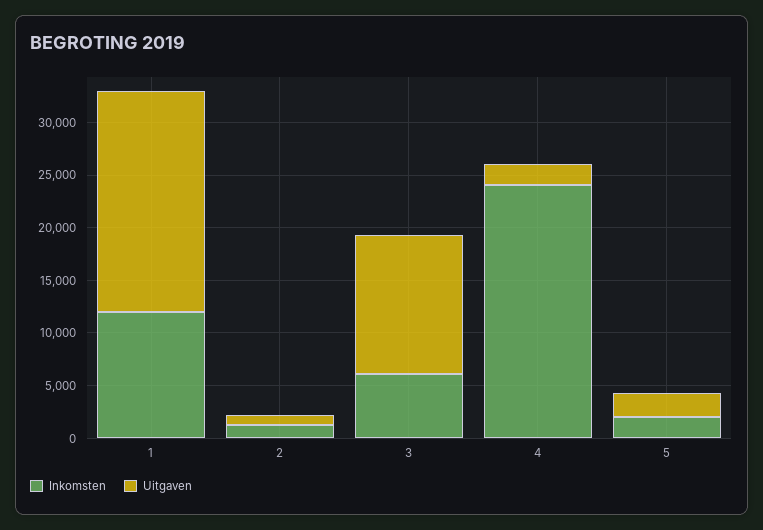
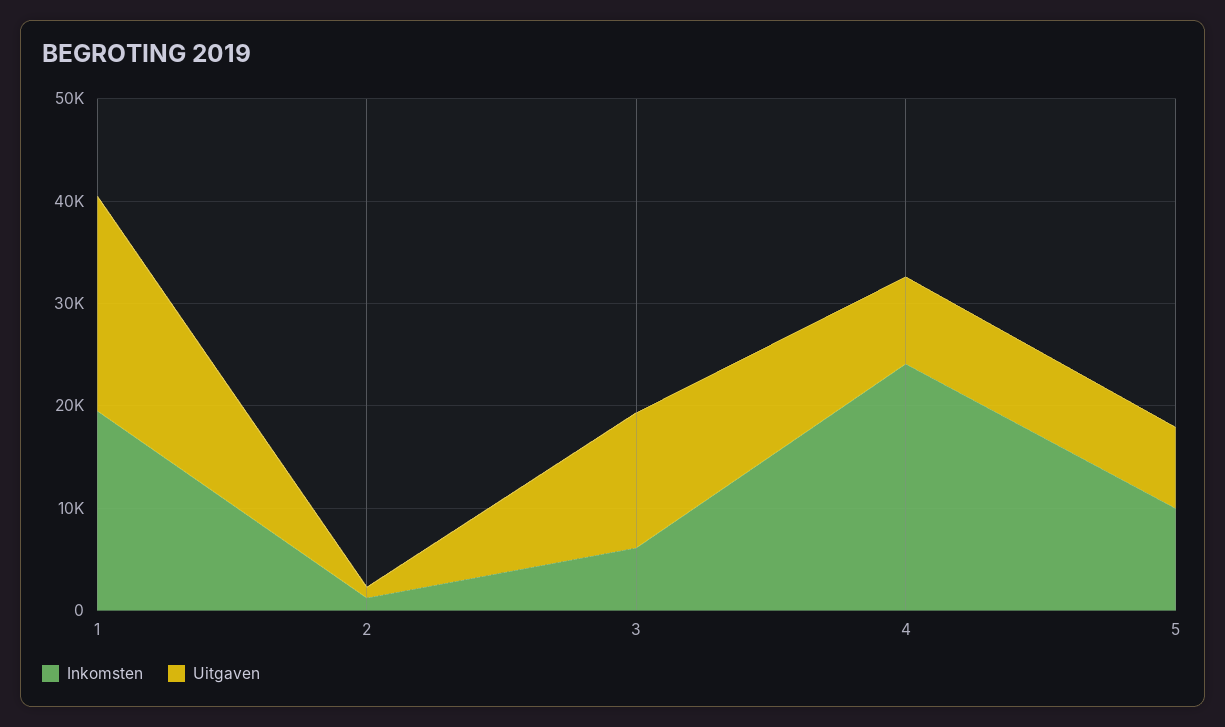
Inkomsten, 1: 12000 -> 20000
Uitgaven, 4: 2000 -> 8000
Inkomsten, 5: 2000 -> 10000
Uitgaven, 5: 2000 -> 8000

